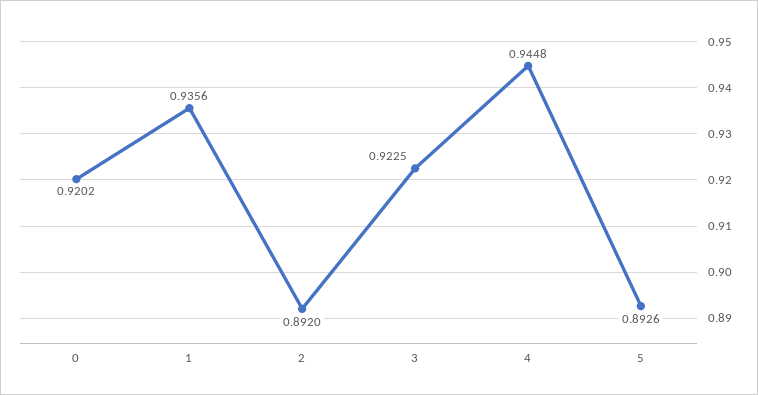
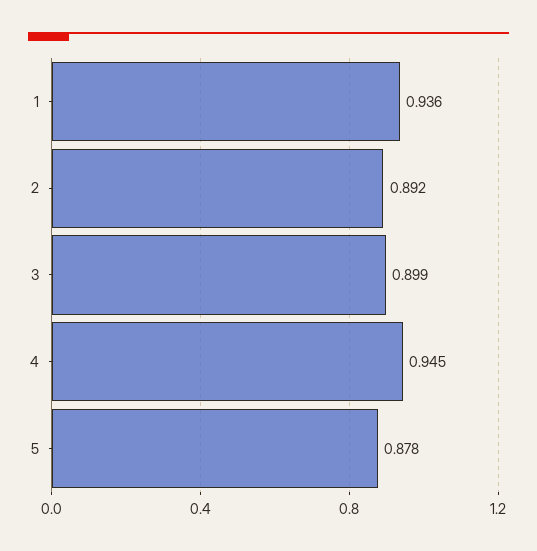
0: 0.9202 -> none
3: 0.9225 -> 0.899
5: 0.8926 -> 0.878

